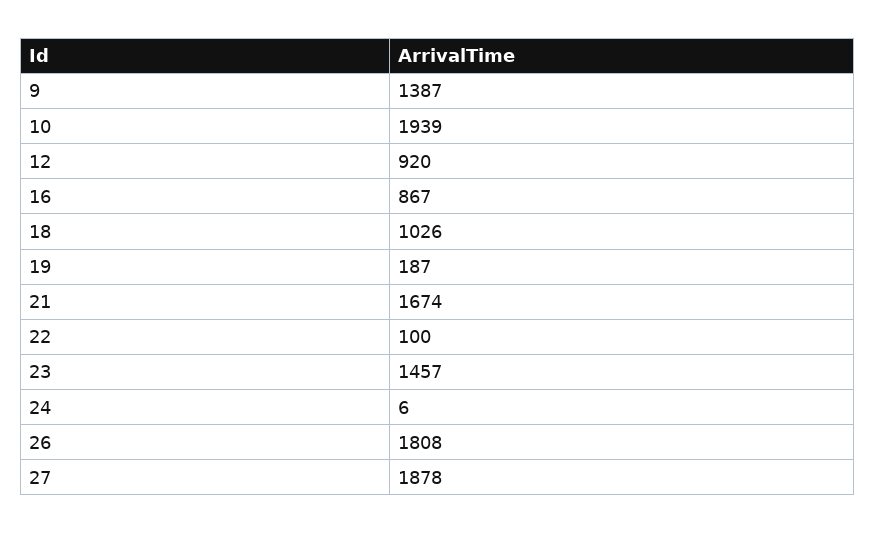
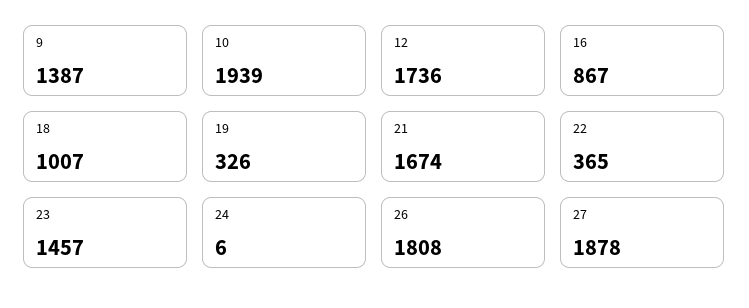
12: 920 -> 1736
18: 1026 -> 1007
19: 187 -> 326
22: 100 -> 365

